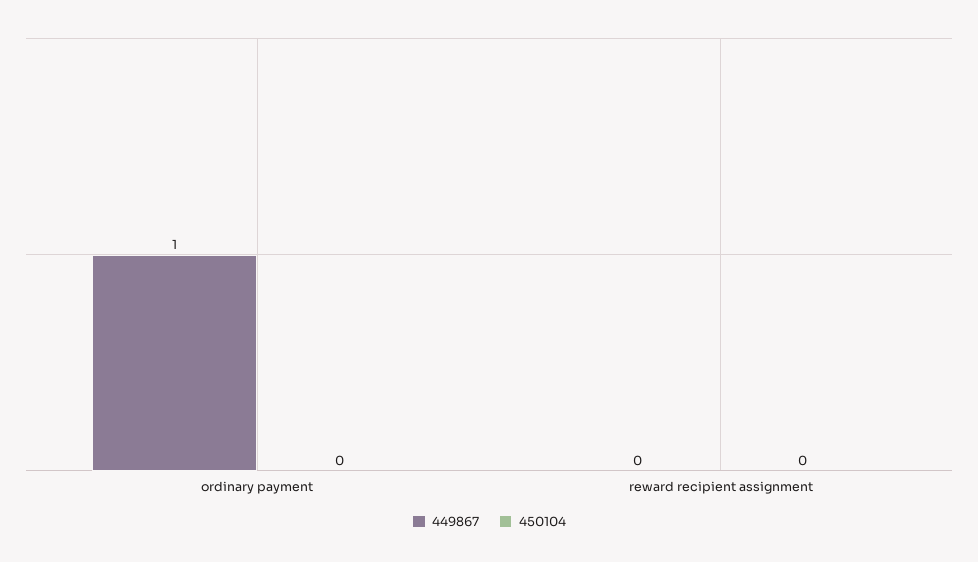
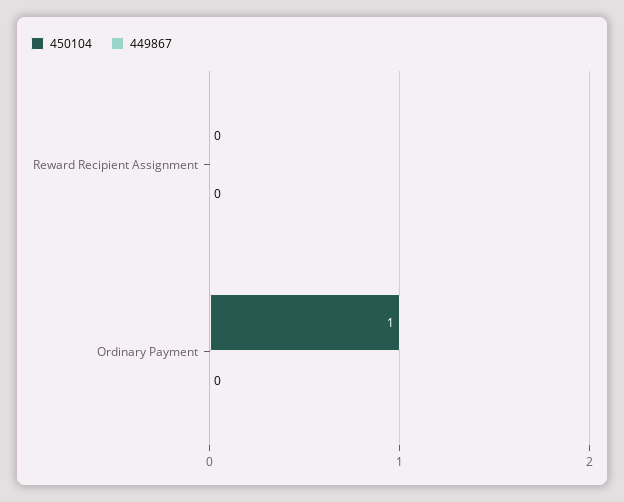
449867, ordinary payment: 1 -> 0
450104, ordinary payment: 0 -> 1

